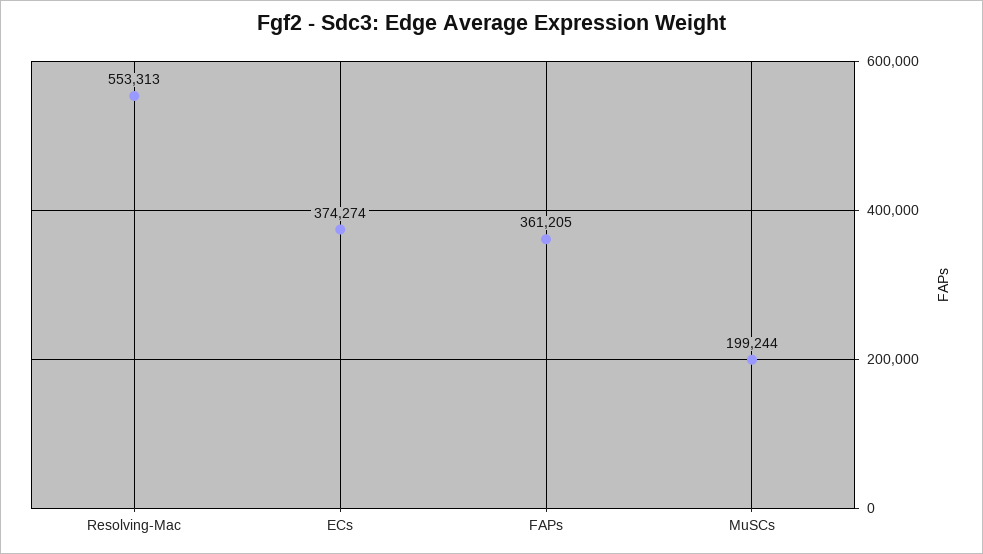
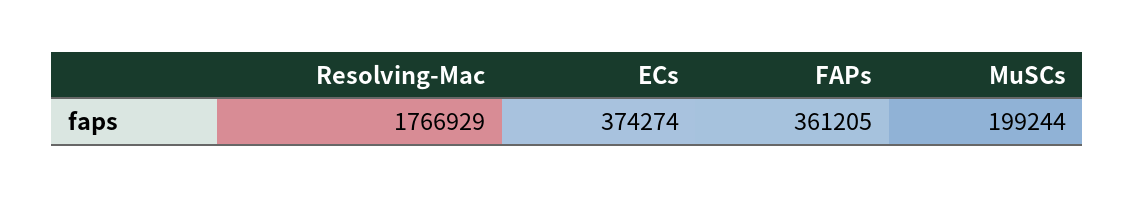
Resolving-Mac: 553313 -> 1766929

